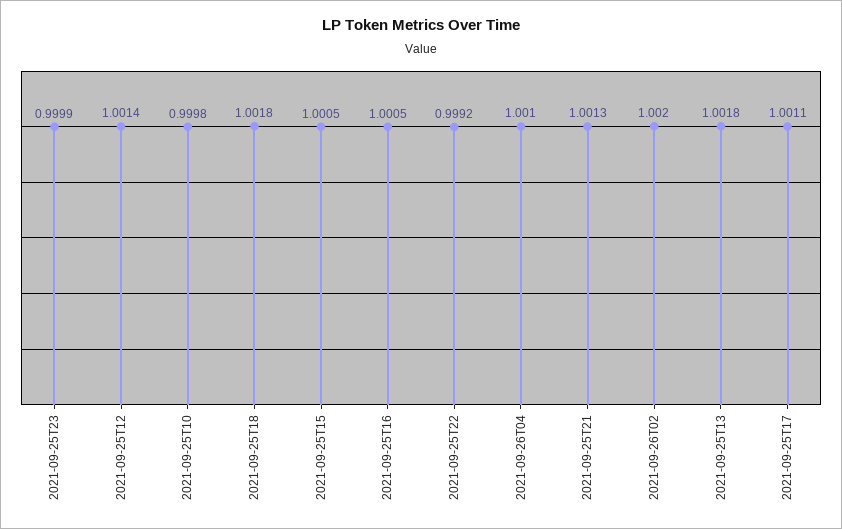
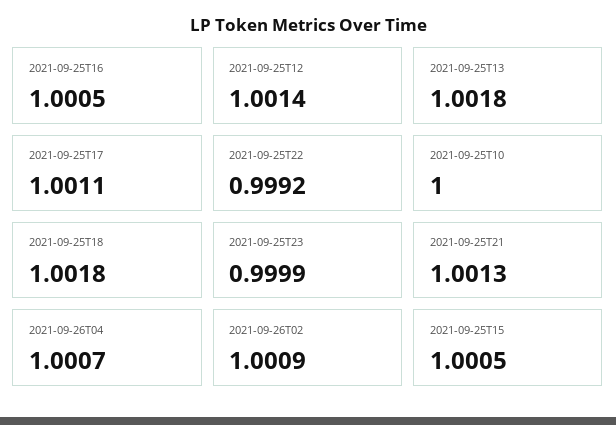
2021-09-25T10: 0.9998 -> 1
2021-09-26T04: 1.001 -> 1.0007
2021-09-26T02: 1.002 -> 1.0009

